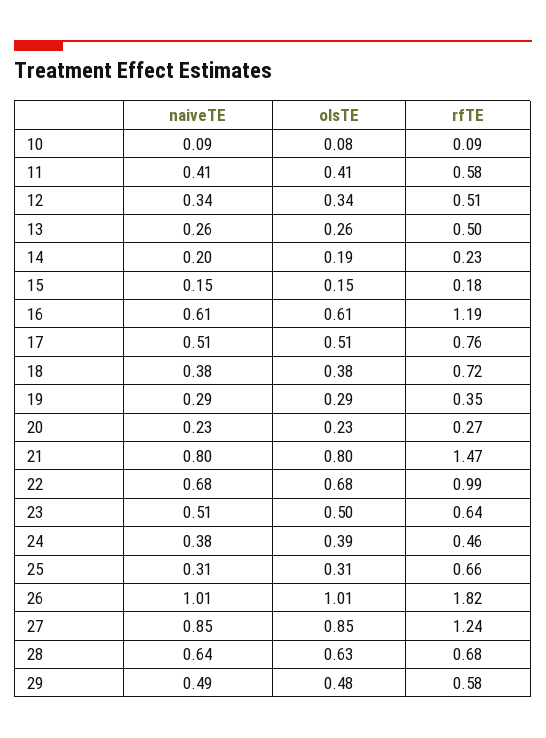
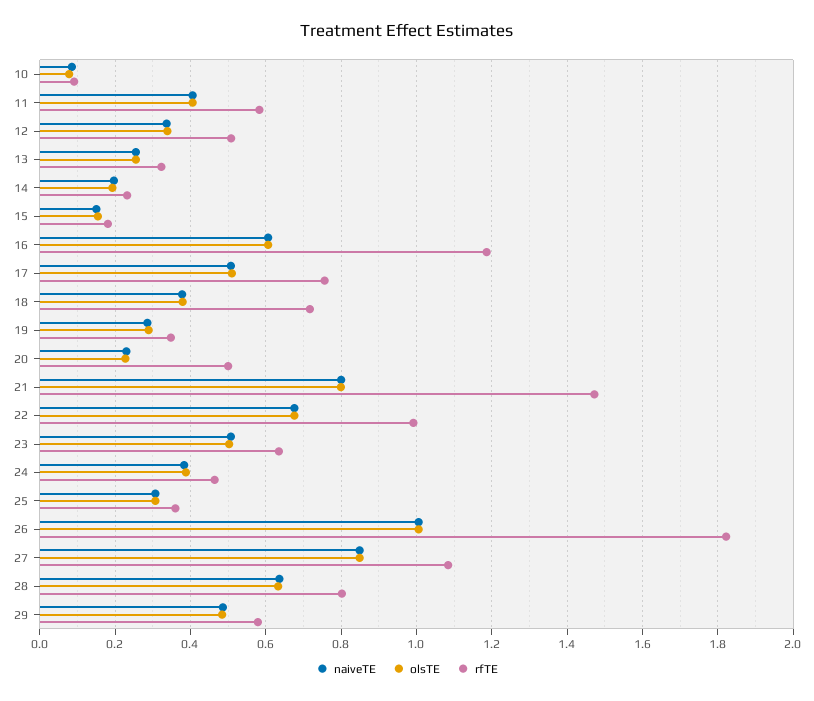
rfTE, 13: 0.5 -> 0.32
rfTE, 20: 0.27 -> 0.5
rfTE, 25: 0.66 -> 0.36
rfTE, 27: 1.24 -> 1.08
rfTE, 28: 0.68 -> 0.8

